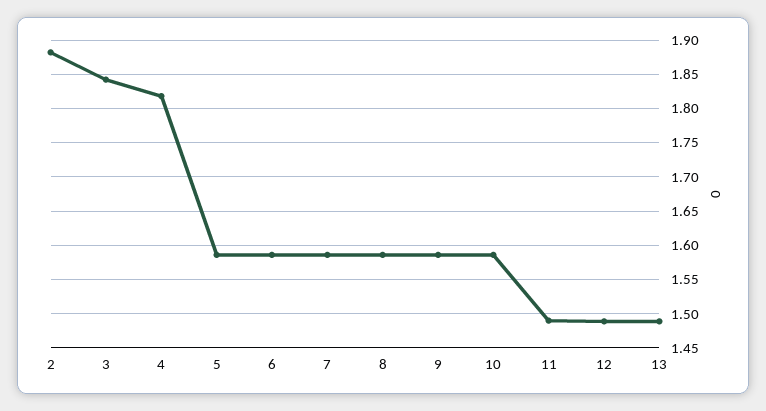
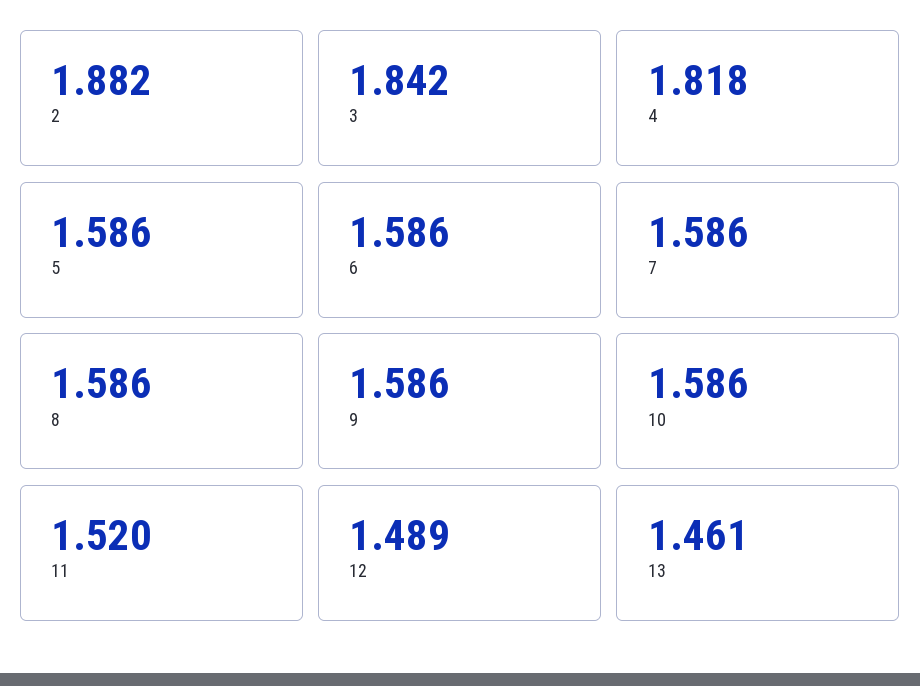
11: 1.49 -> 1.52
13: 1.49 -> 1.461

